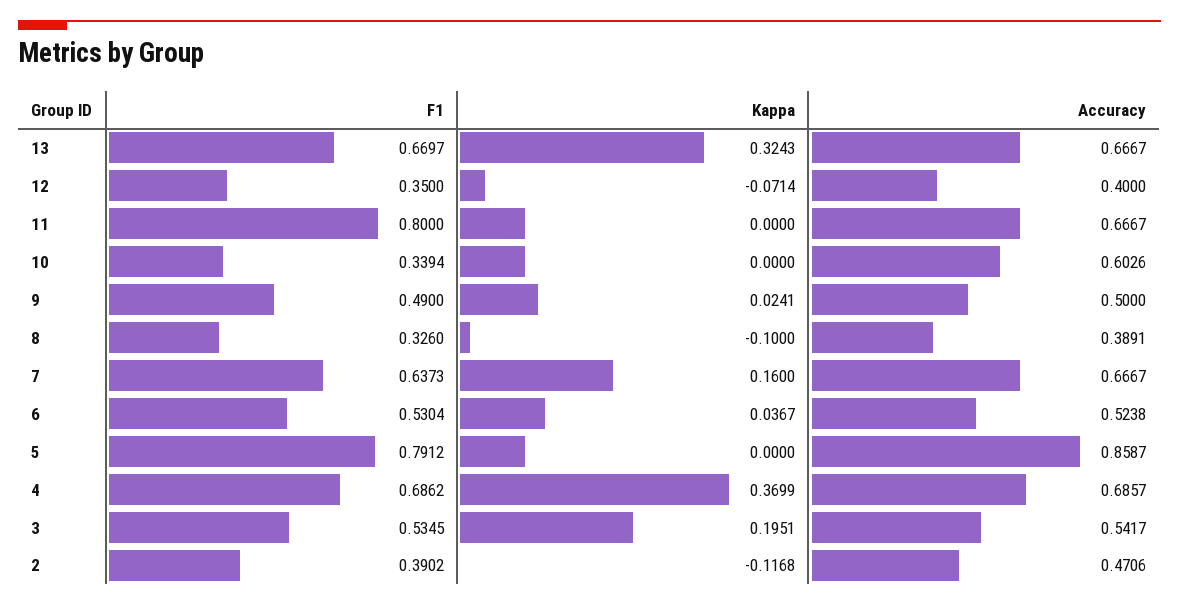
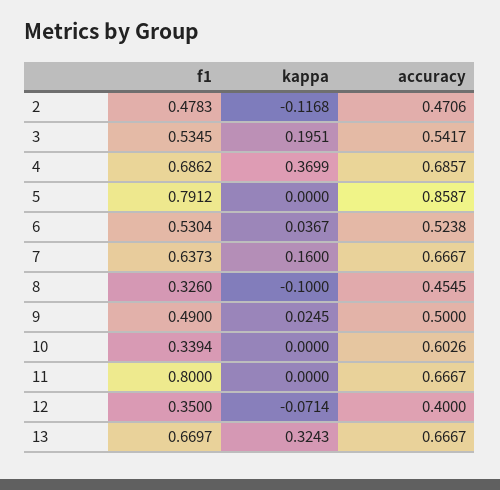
Kappa, 9: 0.0241 -> 0.0245
Accuracy, 8: 0.3891 -> 0.4545
F1, 2: 0.3902 -> 0.4783

